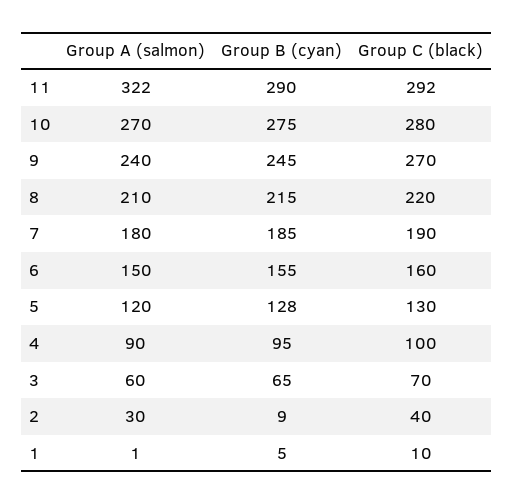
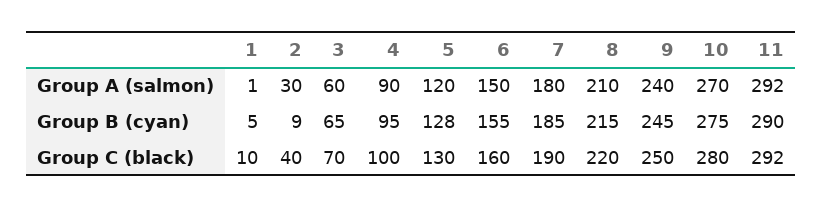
Group A (salmon), 11: 322 -> 292
Group C (black), 9: 270 -> 250

